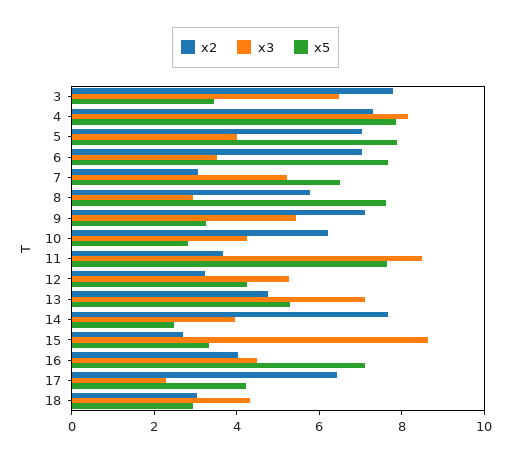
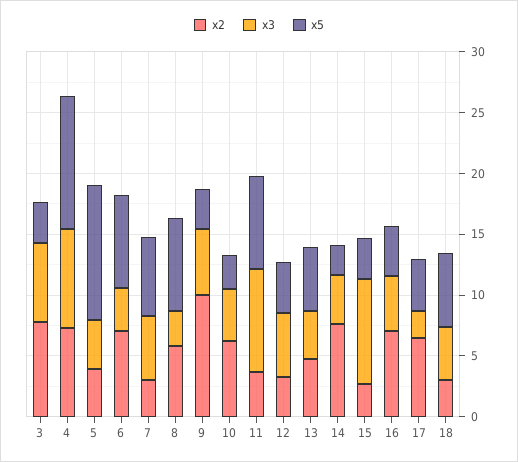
x5, 4: 8 -> 11
x2, 5: 7 -> 4
x5, 5: 8 -> 11
x2, 9: 7 -> 10
x3, 13: 7 -> 4
x2, 16: 4 -> 7
x5, 16: 7 -> 4
x5, 18: 3 -> 6

